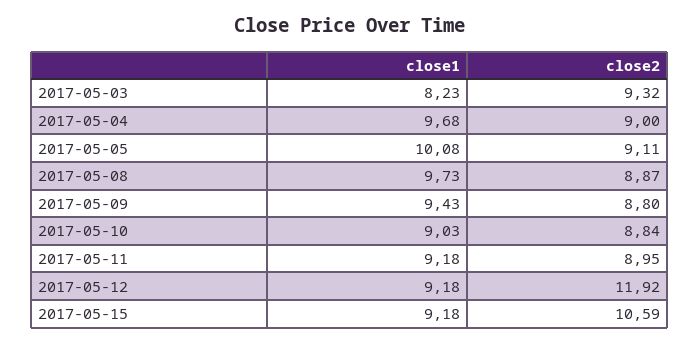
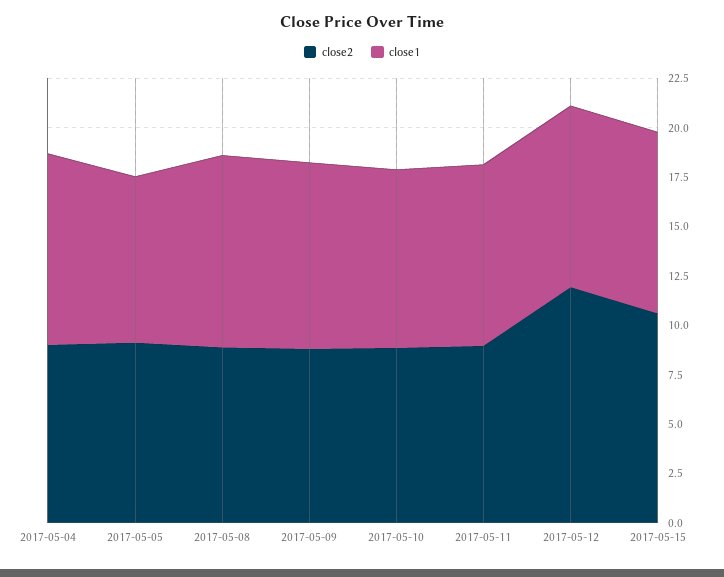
close1, 2017-05-03: 8.23 -> none
close2, 2017-05-03: 9.32 -> none
close1, 2017-05-05: 10.08 -> 8.5

